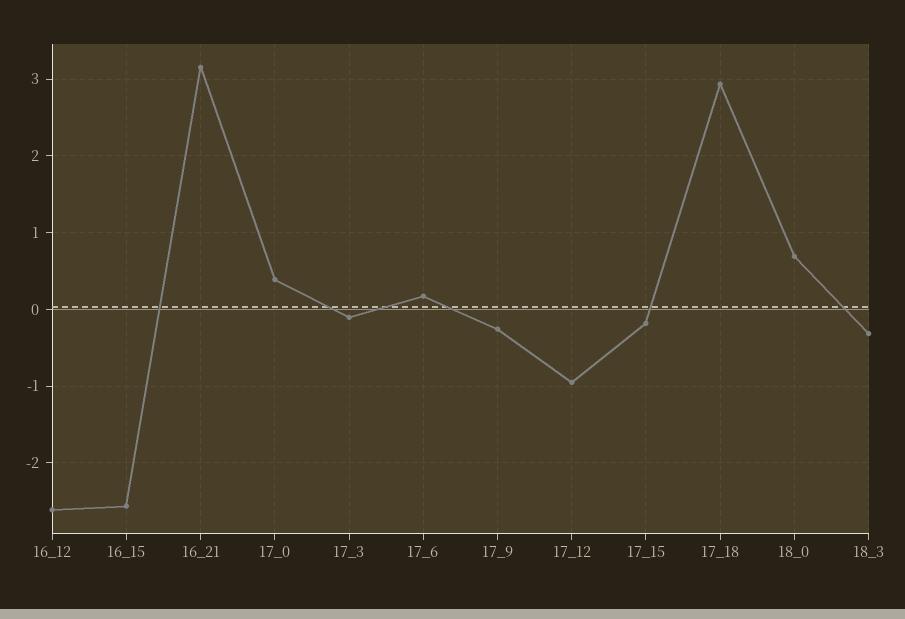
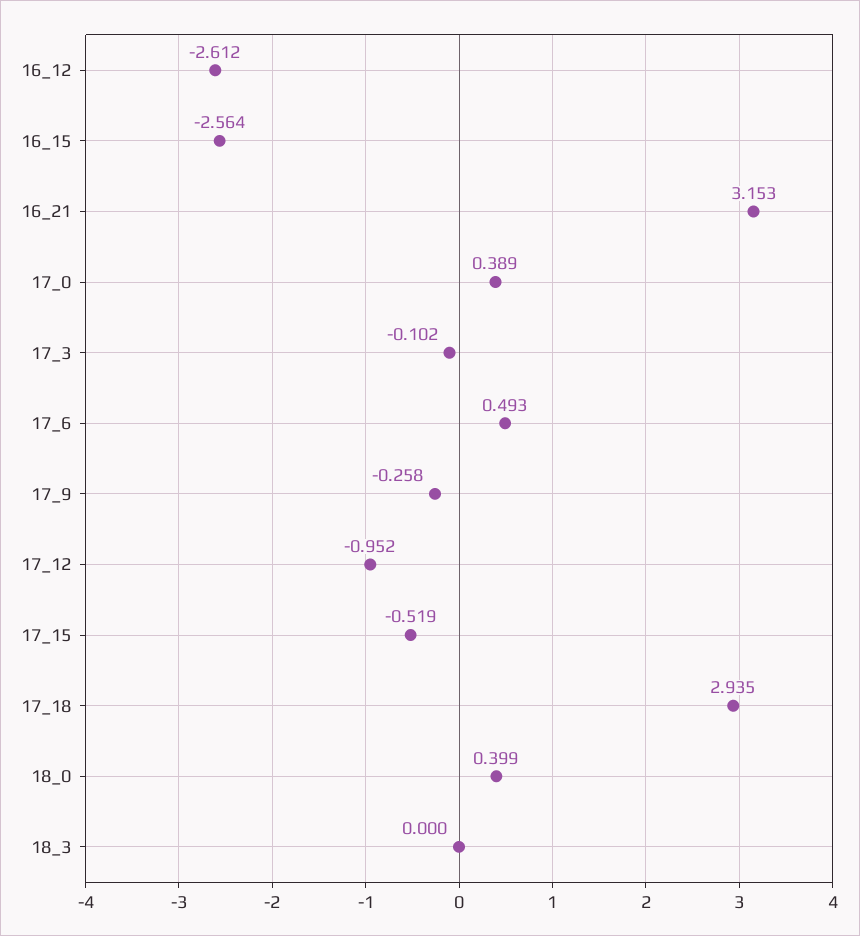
17_6: 0.2 -> 0.493
17_15: -0.2 -> -0.519
18_0: 0.7 -> 0.399
18_3: -0.3 -> 0

